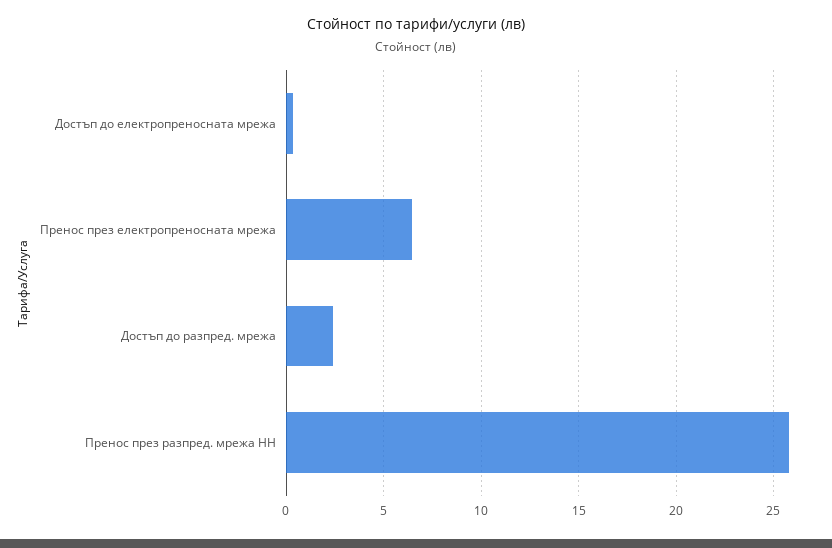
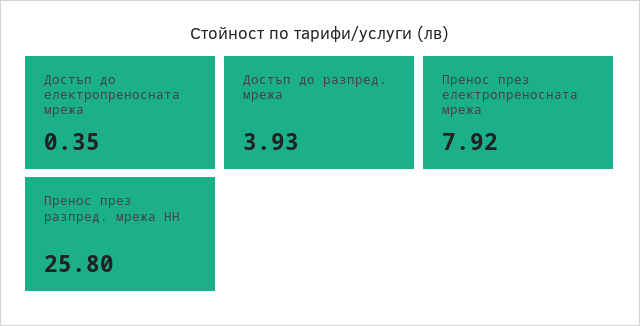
Пренос през електропреносната мрежа: 6.5 -> 7.92
Достъп до разпред. мрежа: 2.5 -> 3.93

